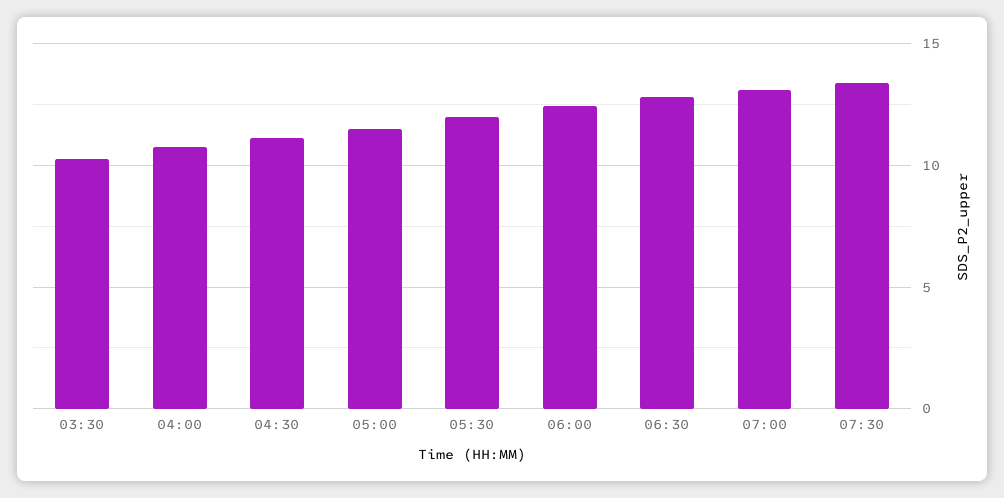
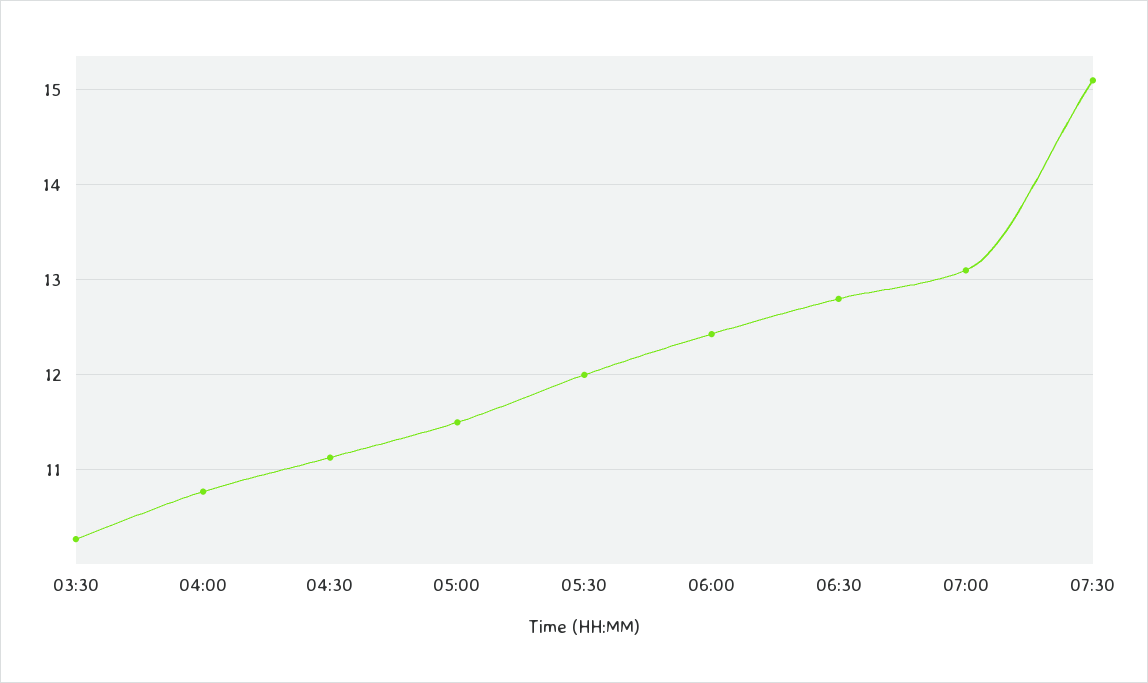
07:30: 13.5 -> 15.1

